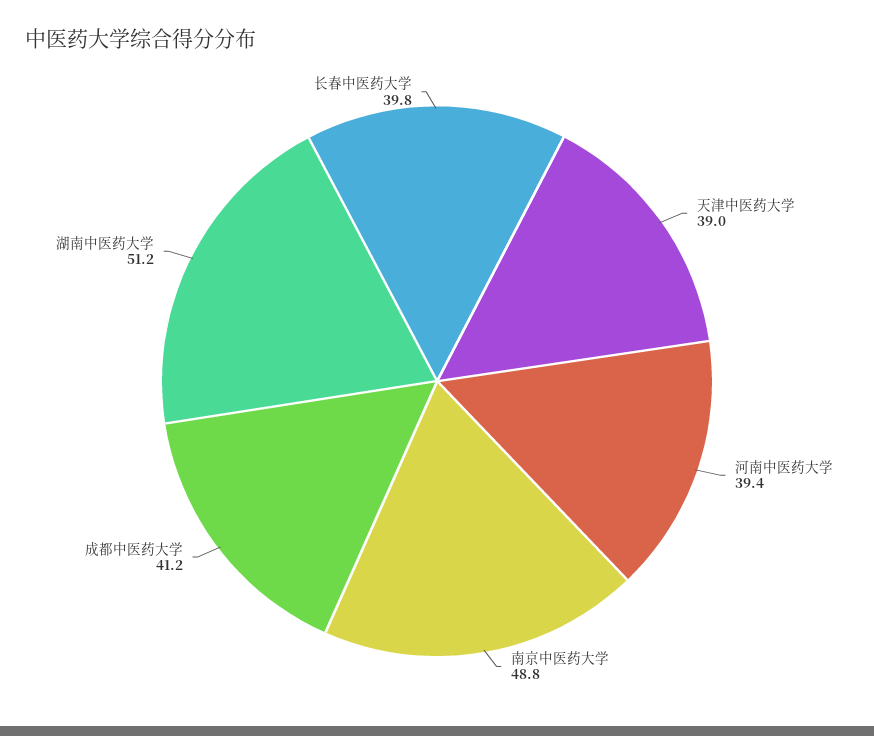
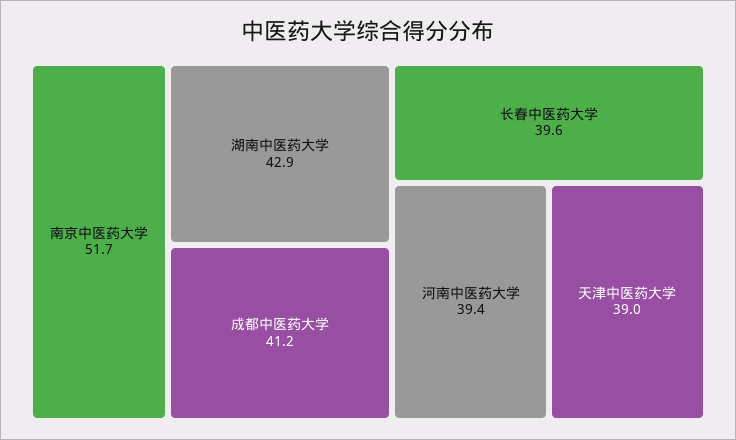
南京中医药大学: 48.8 -> 51.7
湖南中医药大学: 51.2 -> 42.9
长春中医药大学: 39.8 -> 39.6

